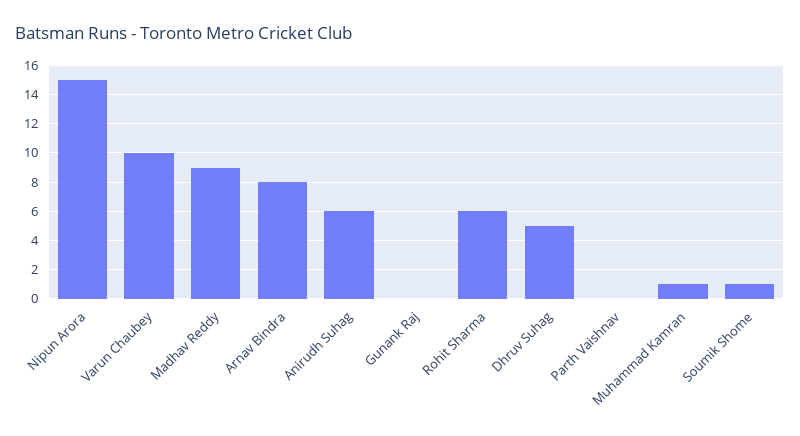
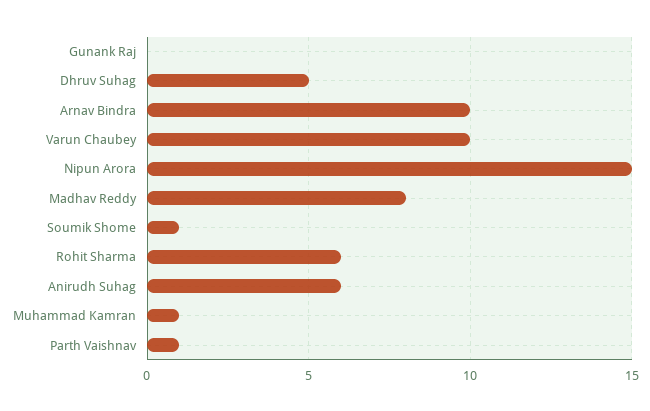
Madhav Reddy: 9 -> 8
Arnav Bindra: 8 -> 10
Parth Vaishnav: 0 -> 1

